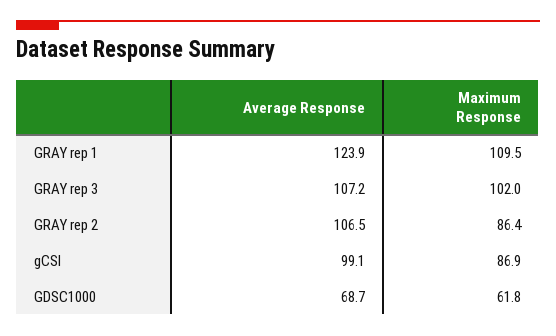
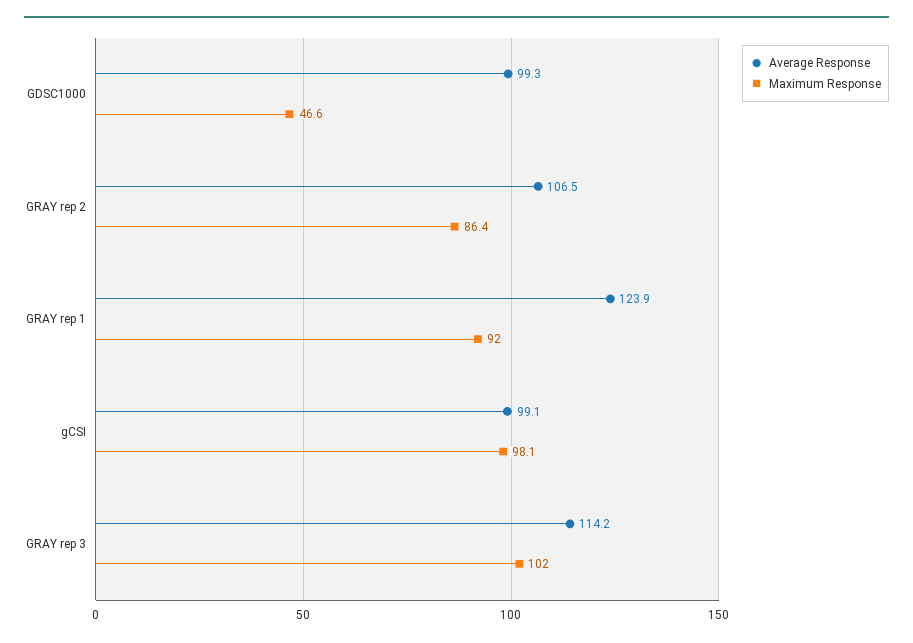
Maximum Response, GRAY rep 1: 109.5 -> 92
Average Response, GRAY rep 3: 107.2 -> 114.2
Maximum Response, gCSI: 86.9 -> 98.1
Average Response, GDSC1000: 68.7 -> 99.3
Maximum Response, GDSC1000: 61.8 -> 46.6

